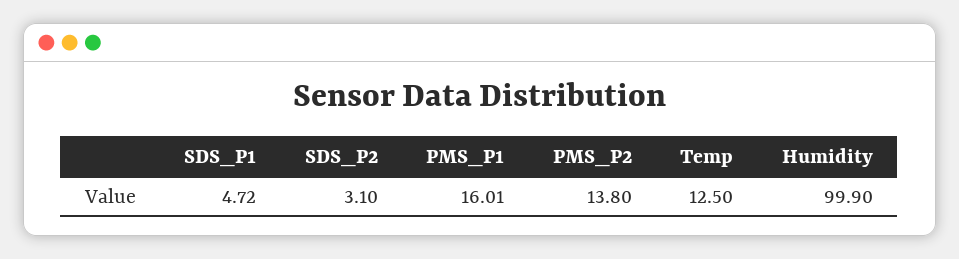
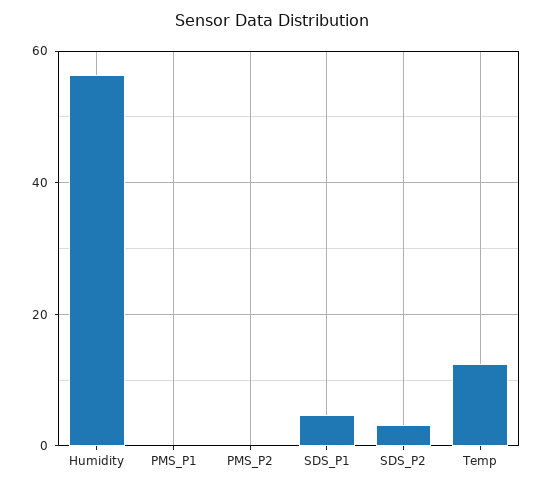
PMS_P1: 16.01 -> 0
PMS_P2: 13.8 -> 0
Humidity: 99.9 -> 56

